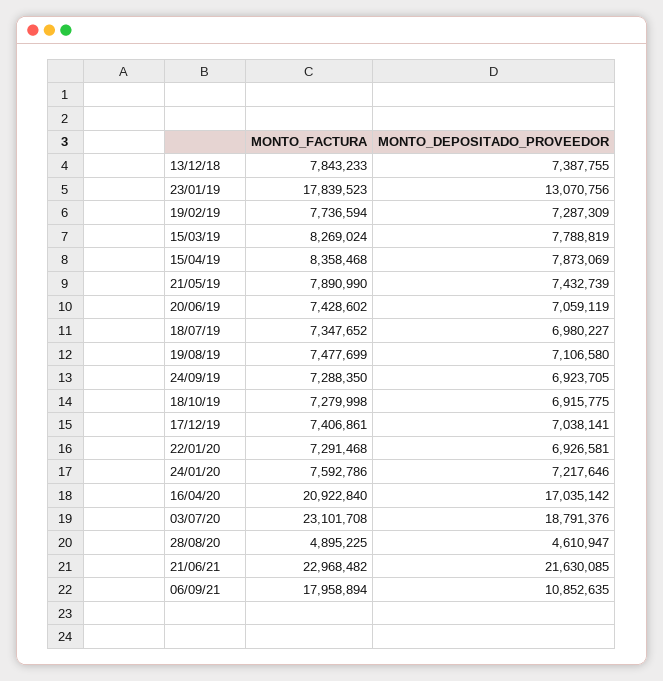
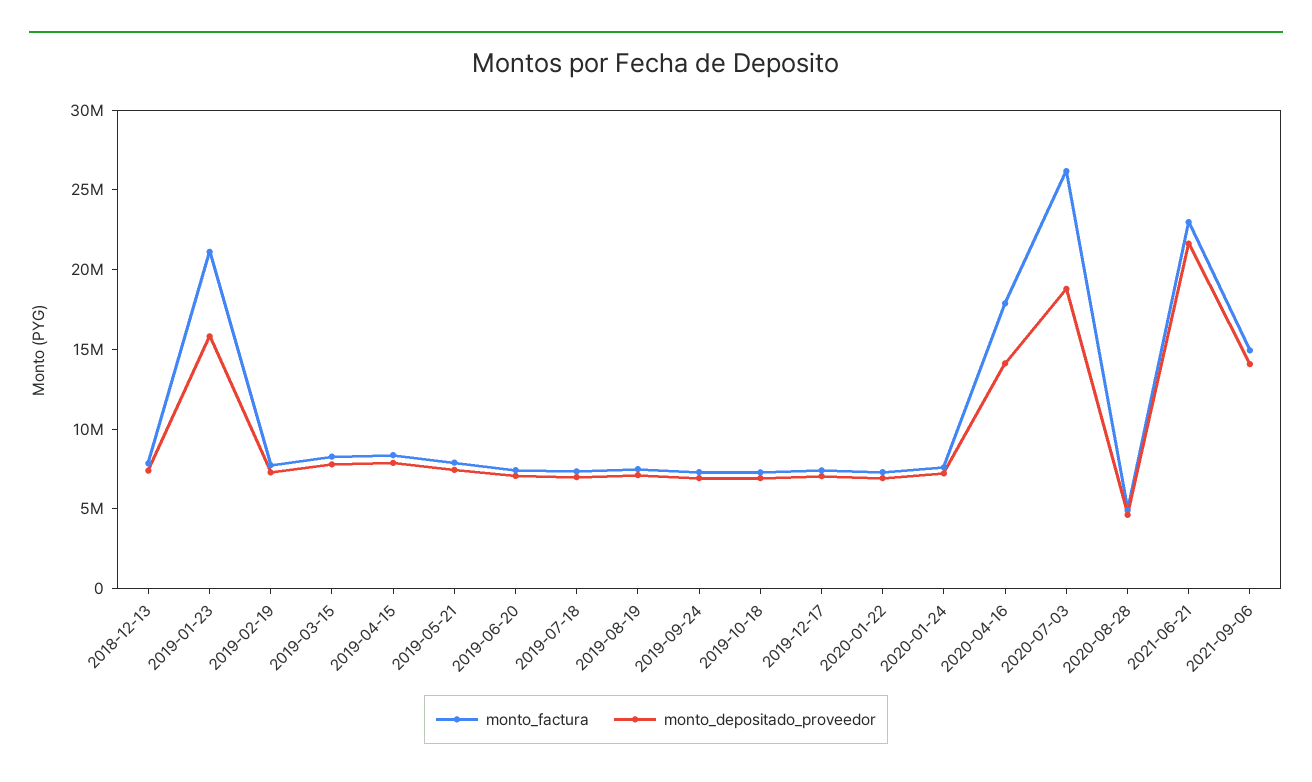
MONTO_FACTURA, 23/01/19: 17839523 -> 21000000
MONTO_DEPOSITADO_PROVEEDOR, 23/01/19: 13070756 -> 16000000
MONTO_FACTURA, 16/04/20: 20922840 -> 18000000
MONTO_DEPOSITADO_PROVEEDOR, 16/04/20: 17035142 -> 14000000
MONTO_FACTURA, 03/07/20: 23101708 -> 26000000
MONTO_FACTURA, 06/09/21: 17958894 -> 15000000
MONTO_DEPOSITADO_PROVEEDOR, 06/09/21: 10852635 -> 14000000

